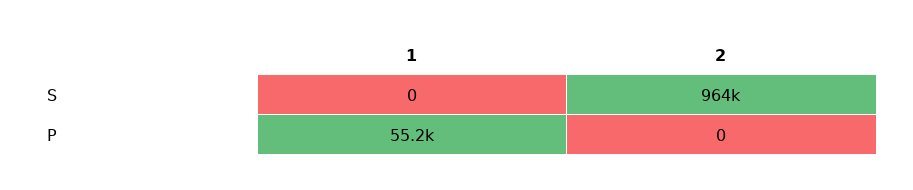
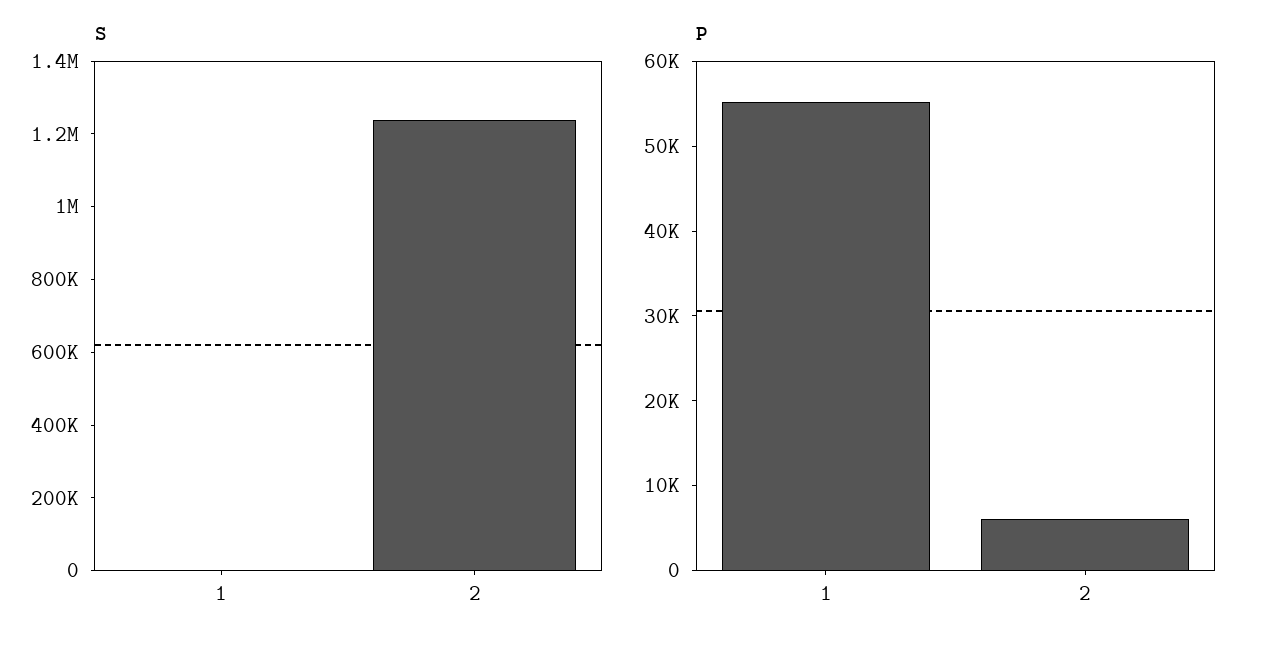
S, 2: 964000 -> 1250000
P, 2: 0 -> 6000

